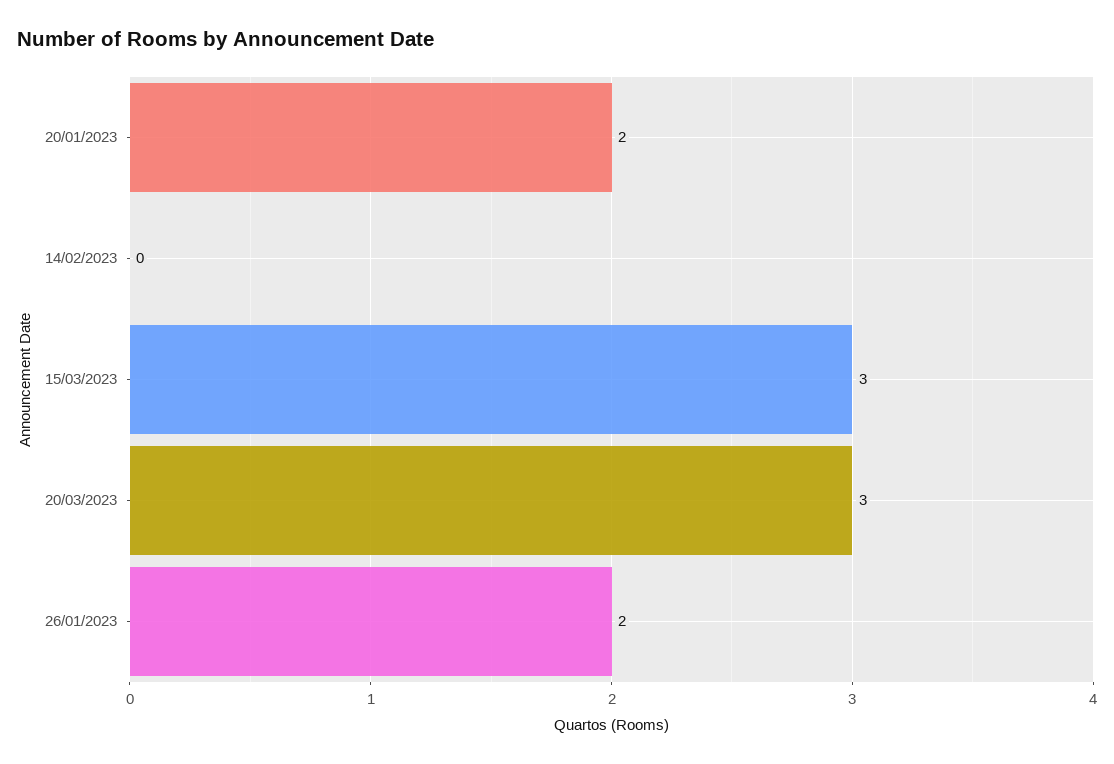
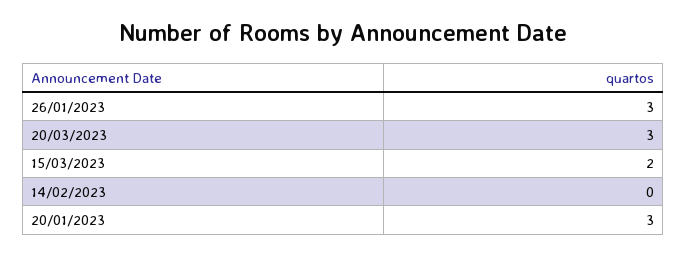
20/01/2023: 2 -> 3
15/03/2023: 3 -> 2
26/01/2023: 2 -> 3

